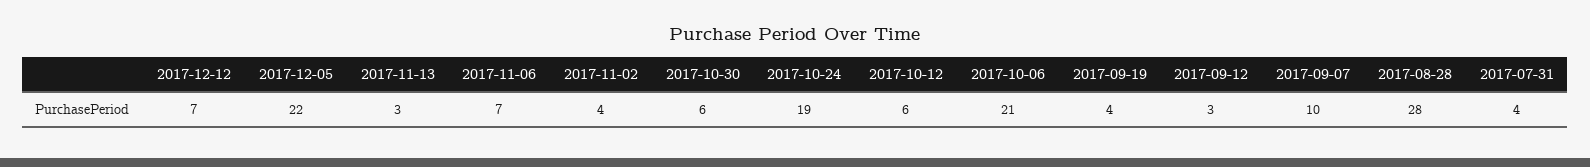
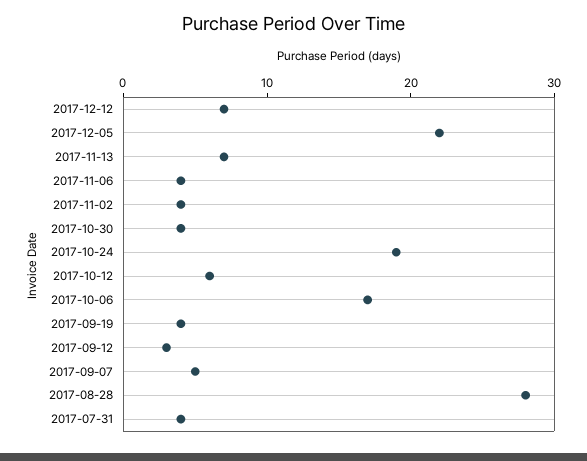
2017-11-13: 3 -> 7
2017-11-06: 7 -> 4
2017-10-30: 6 -> 4
2017-10-06: 21 -> 17
2017-09-07: 10 -> 5

